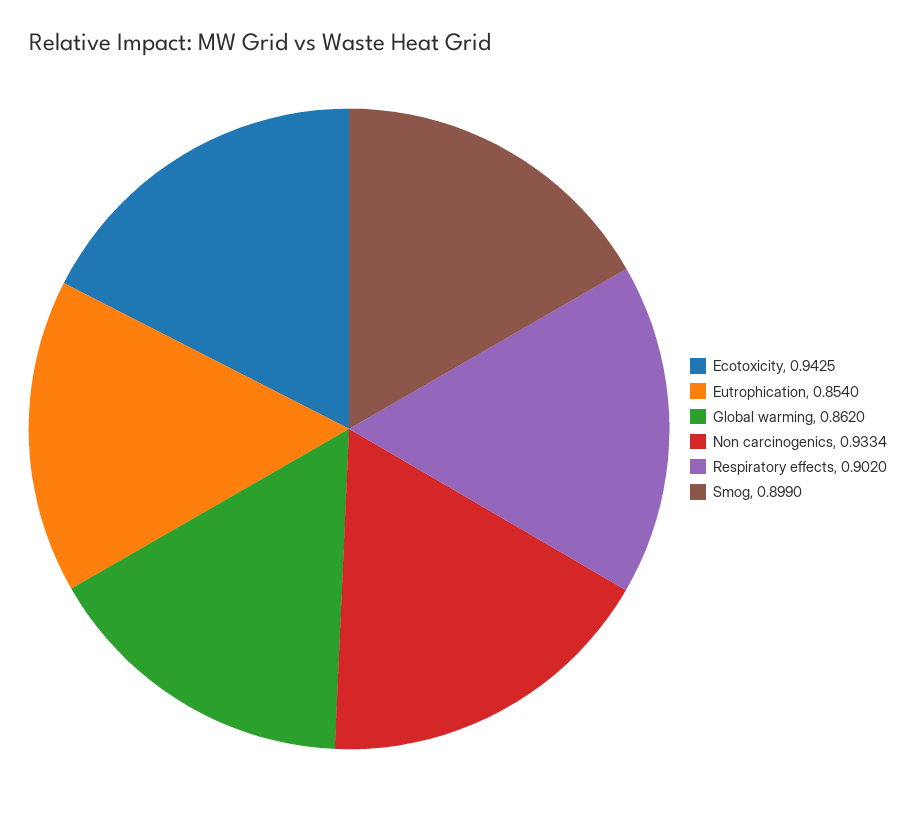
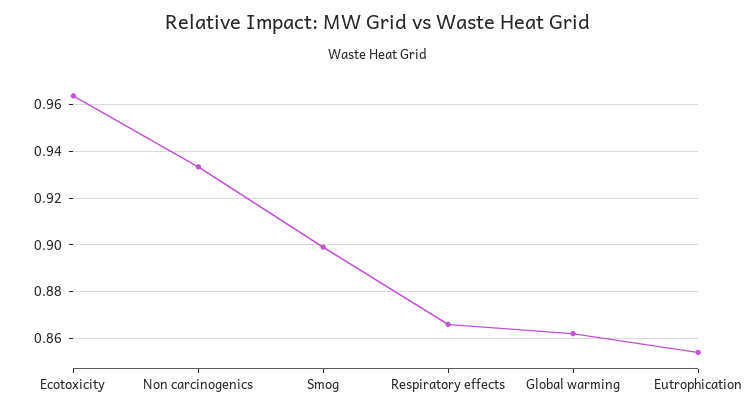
Ecotoxicity: 0.9425 -> 0.965
Respiratory effects: 0.902 -> 0.865

